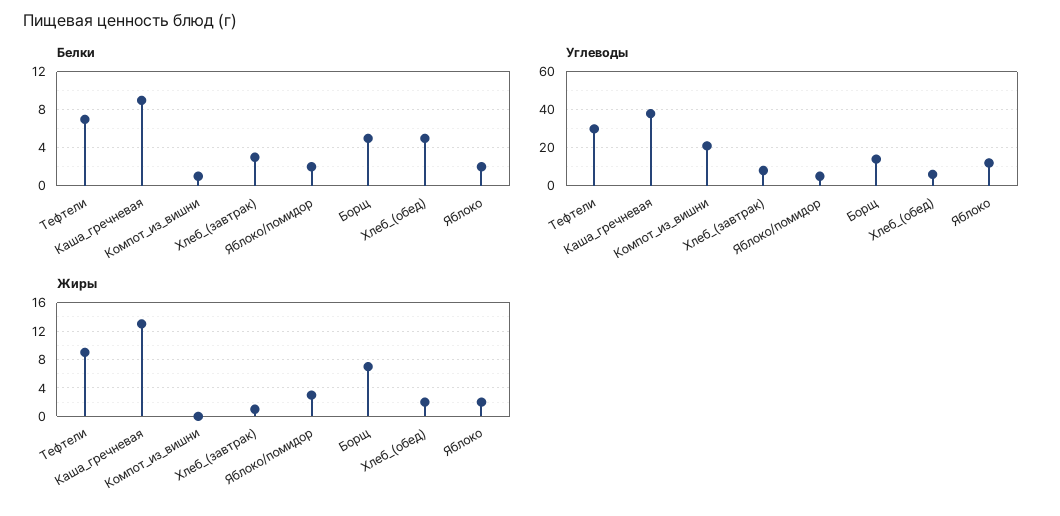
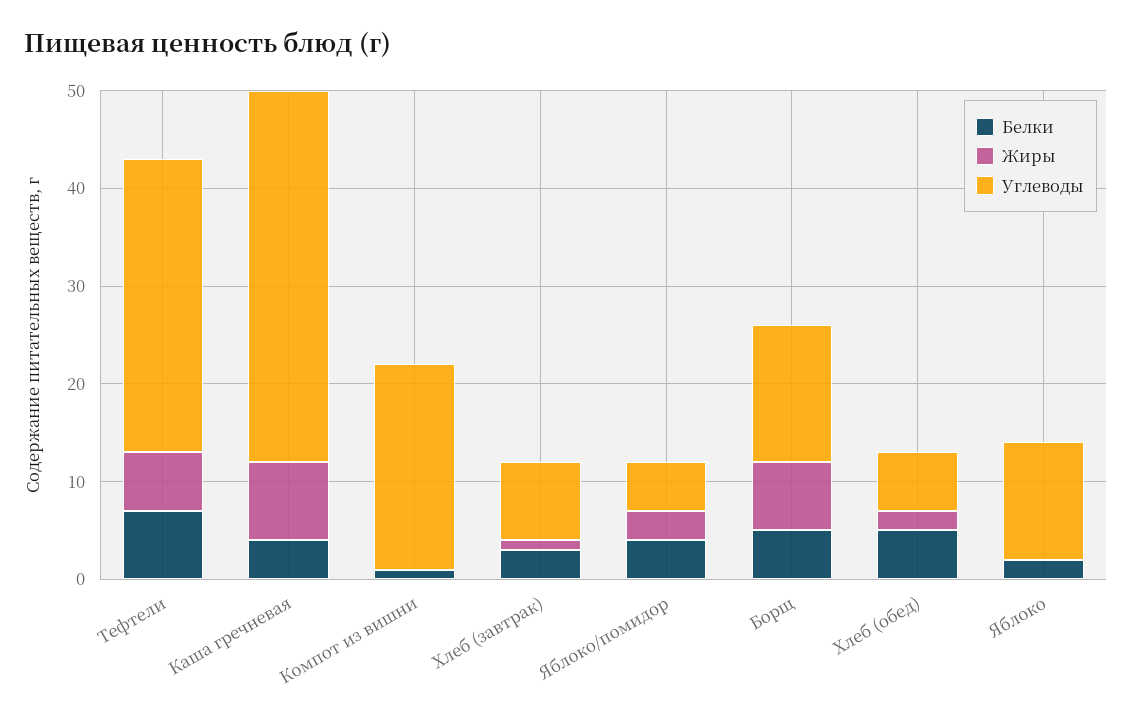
Белки, Каша_гречневая: 9 -> 4
Белки, Яблоко/помидор: 2 -> 4
Жиры, Тефтели: 9 -> 6
Жиры, Каша_гречневая: 13 -> 8
Жиры, Яблоко: 2 -> 0

